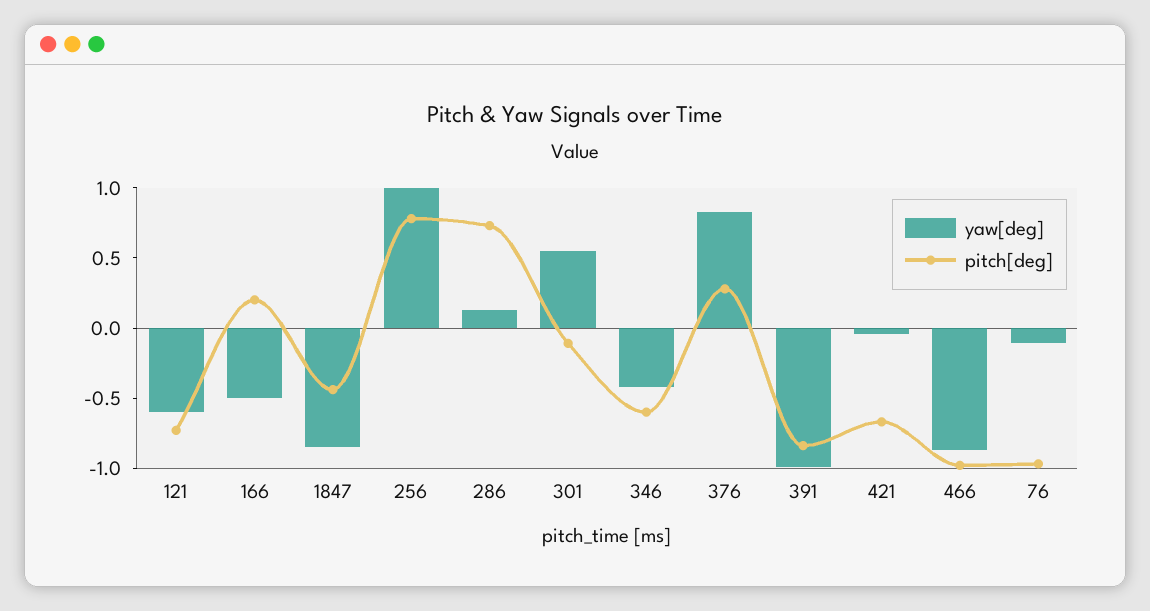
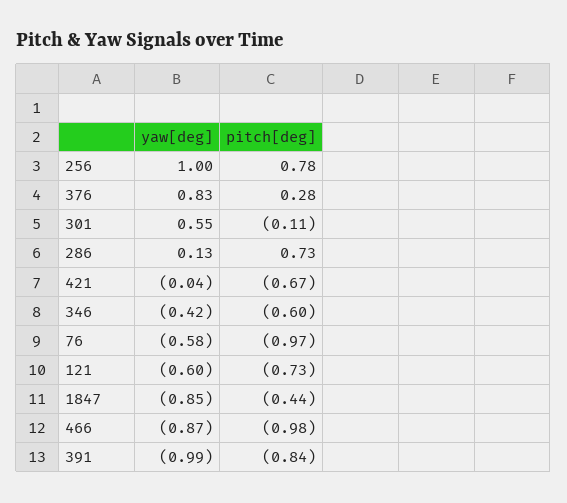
yaw[deg], 166: -0.5 -> none
pitch[deg], 166: 0.2 -> none
yaw[deg], 76: -0.1 -> -0.58

